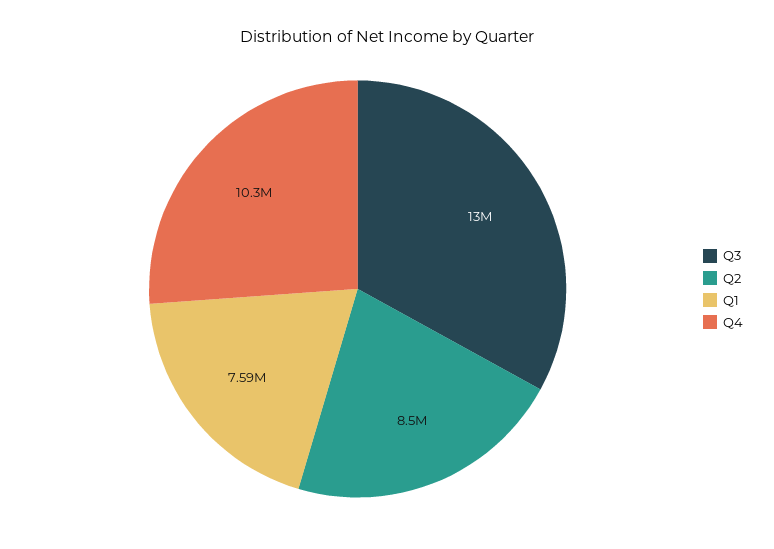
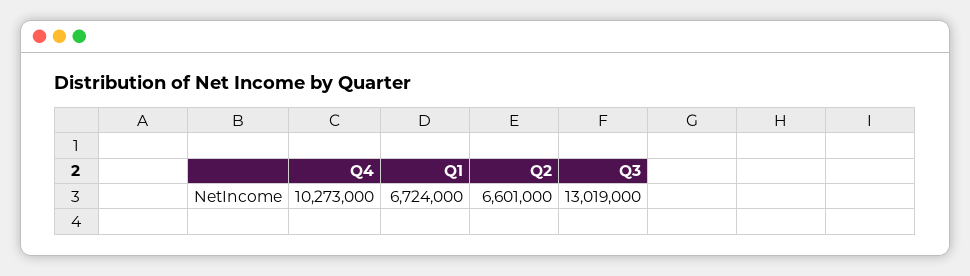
Q2: 8500000 -> 6601000
Q1: 7590000 -> 6724000

